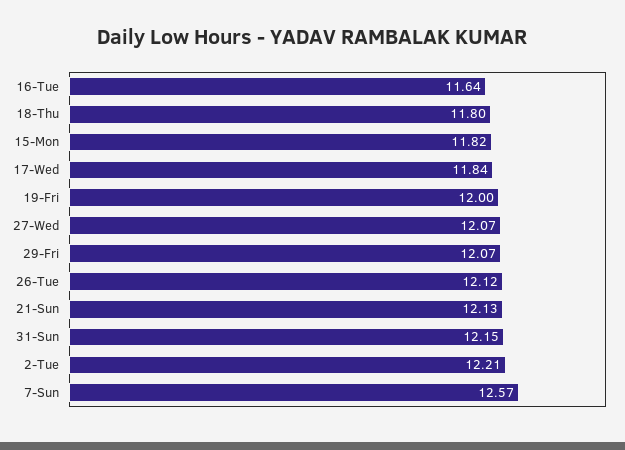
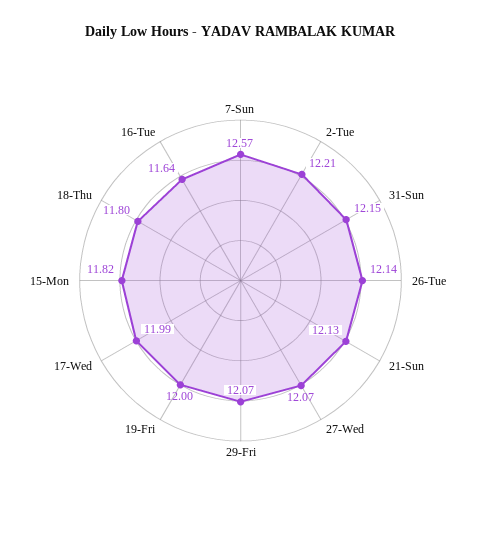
17-Wed: 11.84 -> 11.99
26-Tue: 12.12 -> 12.14

